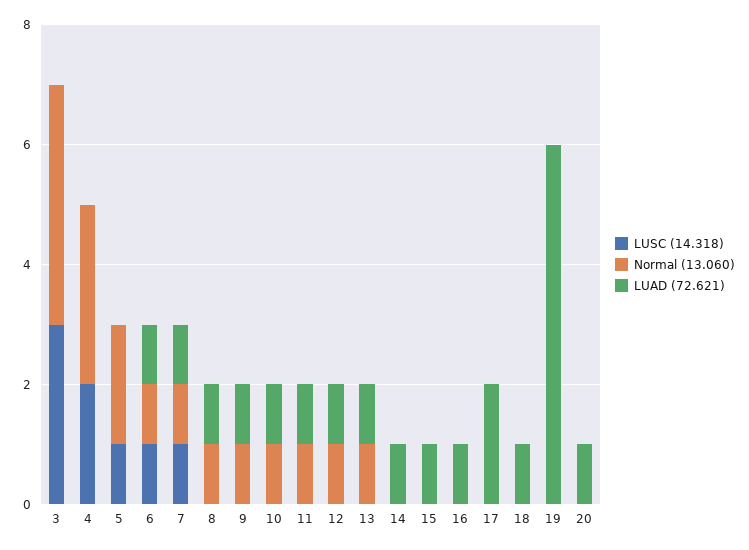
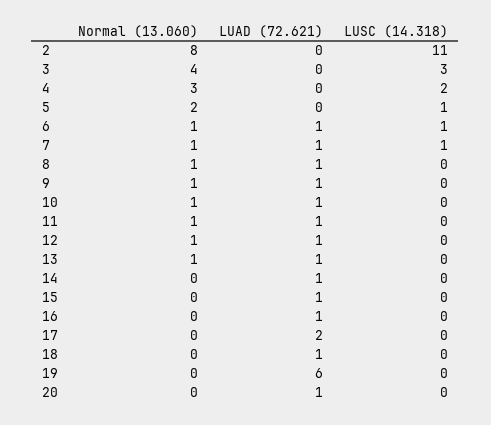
Normal (13.060), 2: none -> 8
LUAD (72.621), 2: none -> 0
LUSC (14.318), 2: none -> 11

